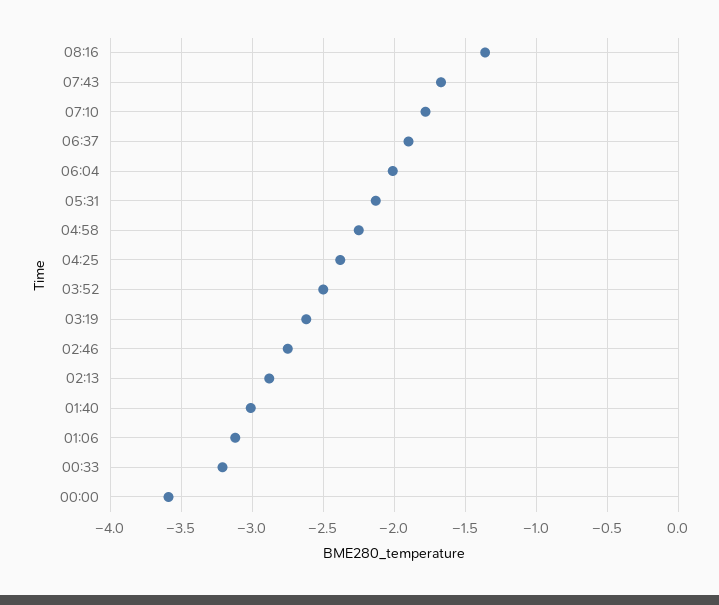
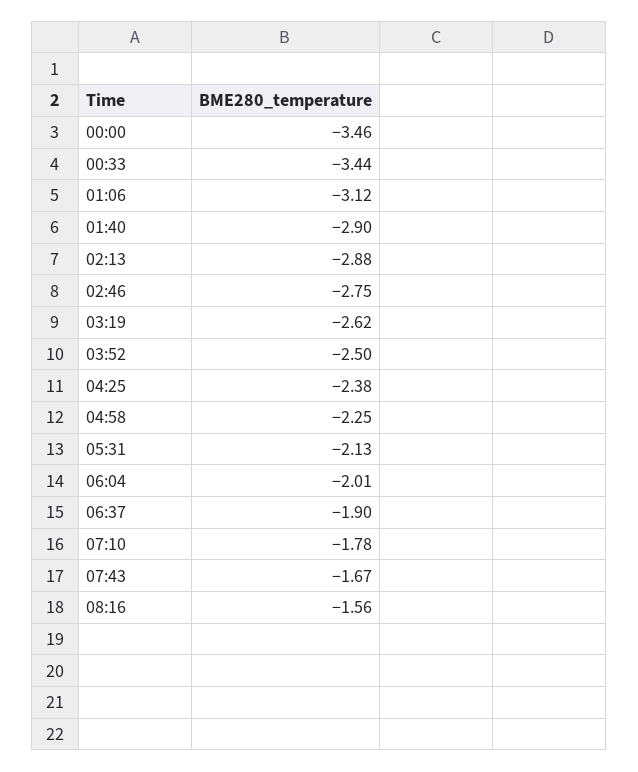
08:16: -1.35 -> -1.56
01:40: -3 -> -2.9
00:33: -3.2 -> -3.44
00:00: -3.6 -> -3.46

